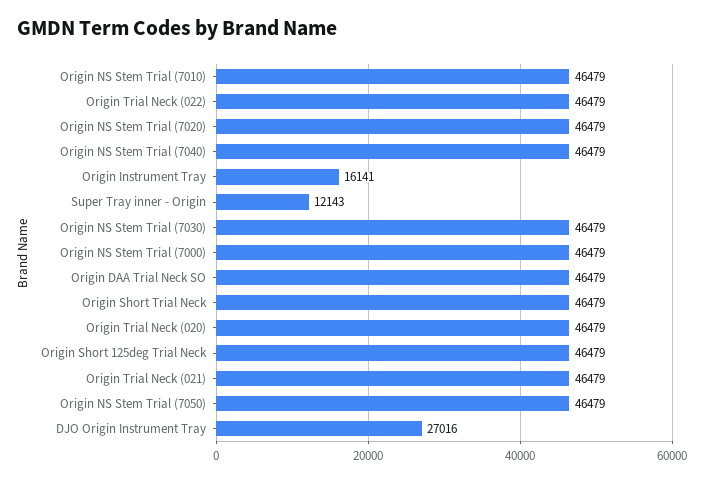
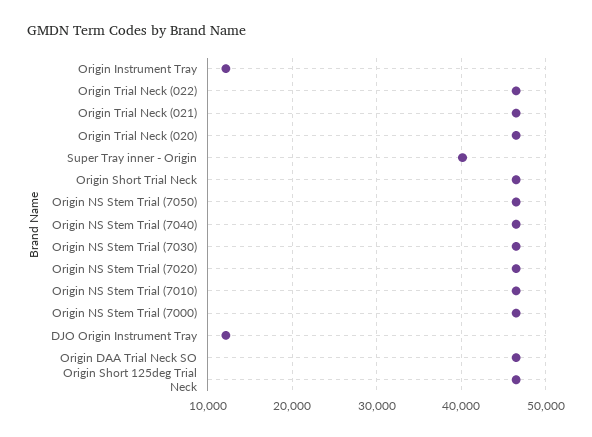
Origin Instrument Tray: 16141 -> 12000
Super Tray inner - Origin: 12143 -> 40000
DJO Origin Instrument Tray: 27016 -> 12000

